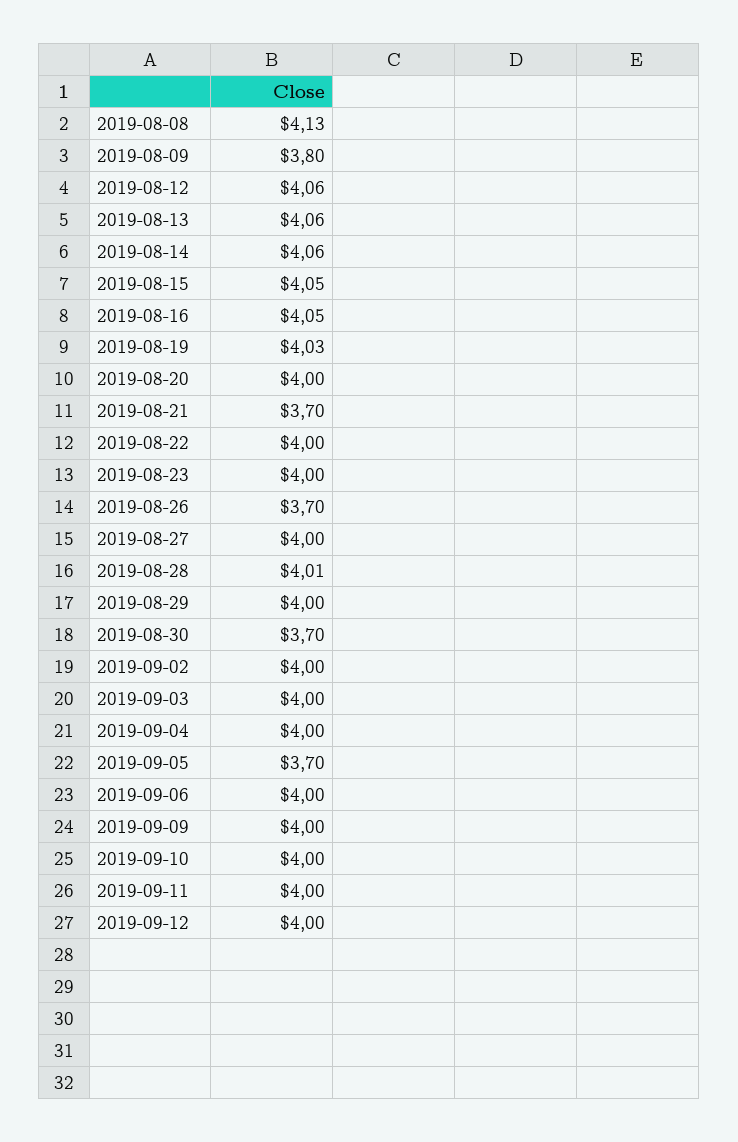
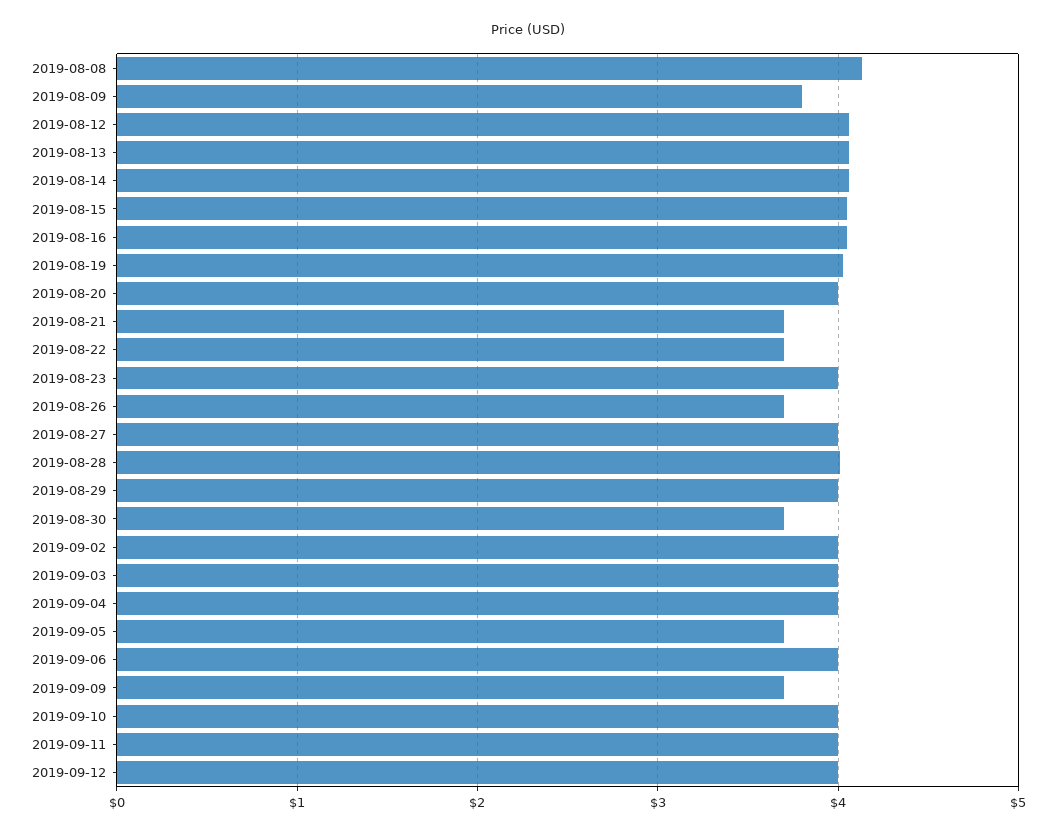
2019-08-22: 4 -> 3.7
2019-09-09: 4 -> 3.7

